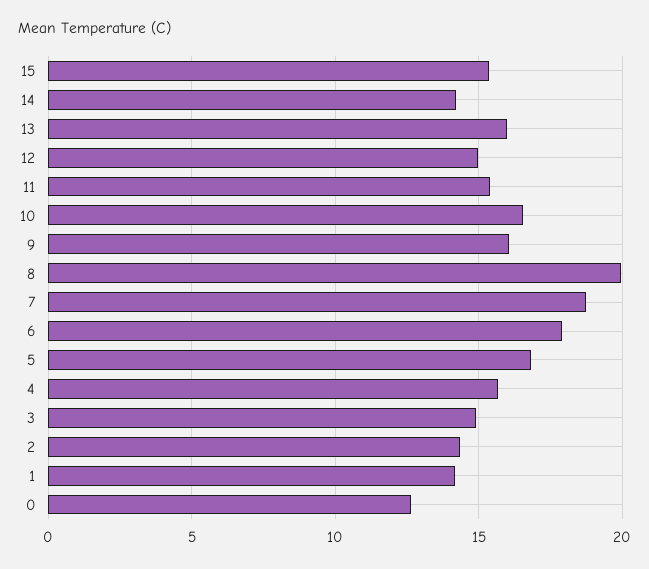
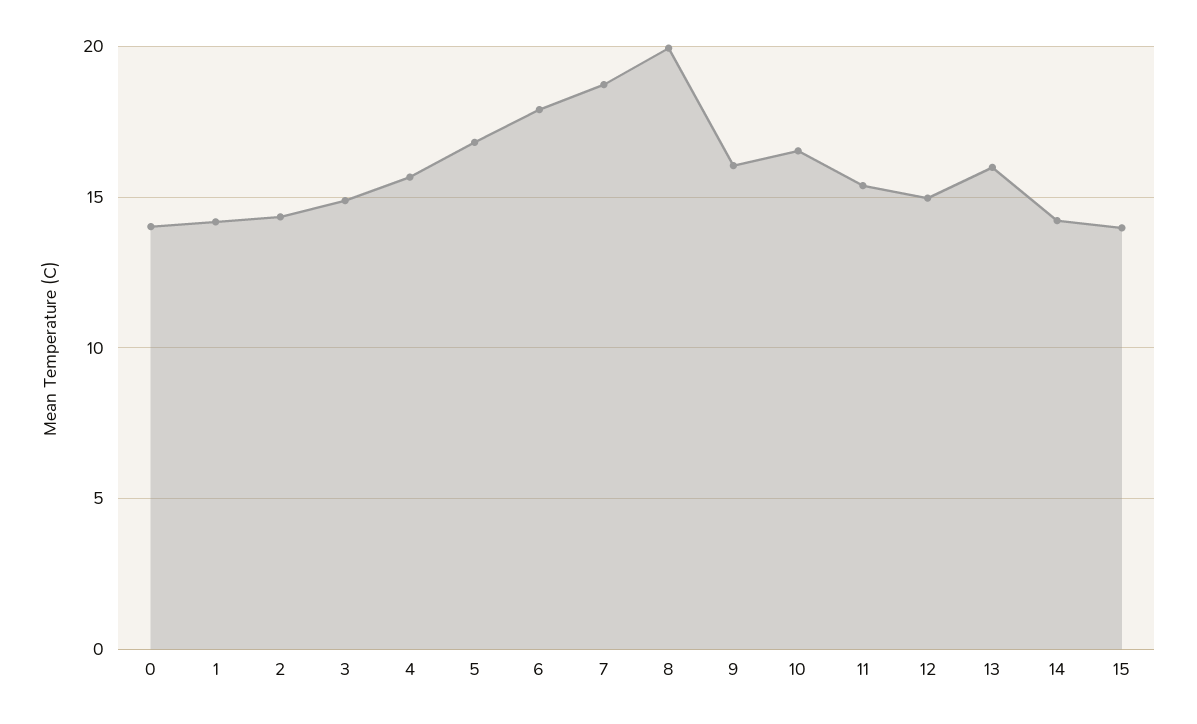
15: 15.5 -> 14
0: 12.5 -> 14

